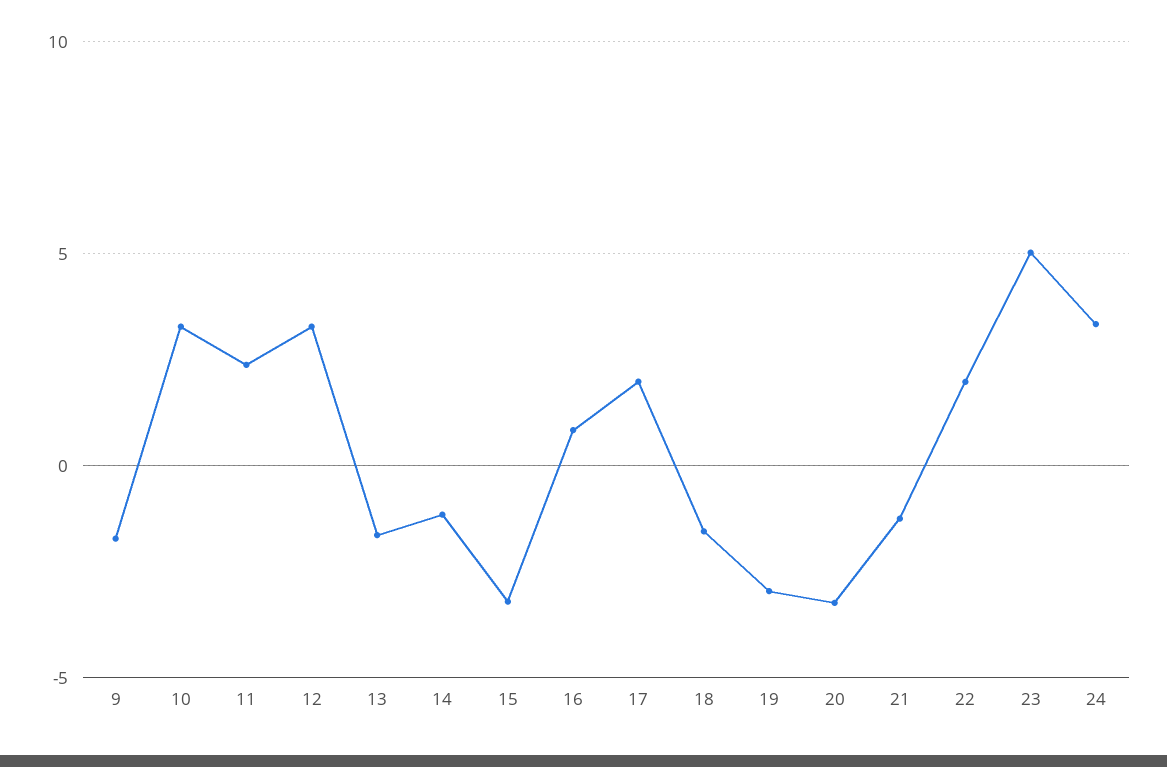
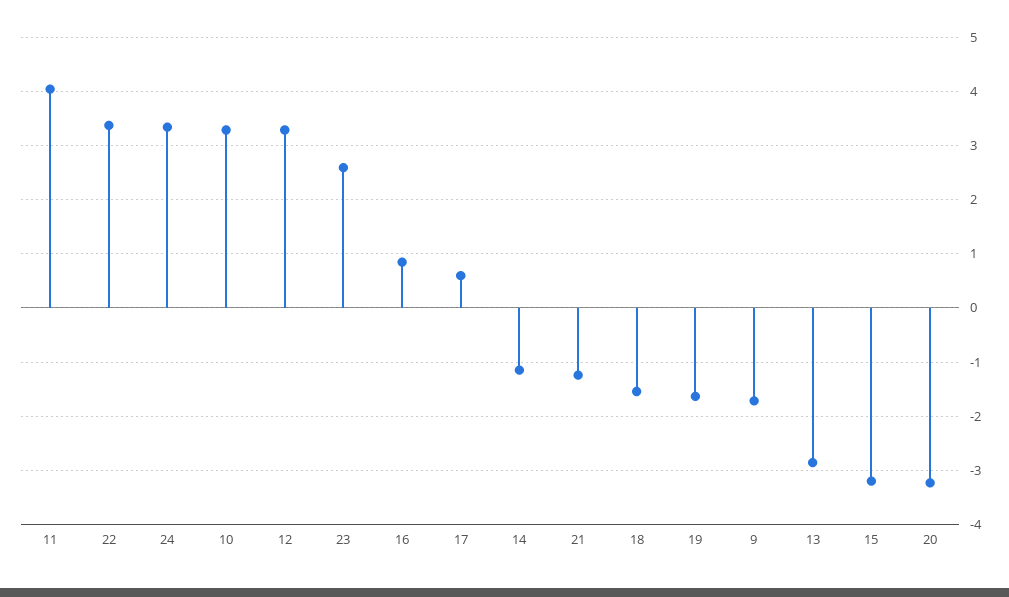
11: 2.5 -> 4
13: -1.5 -> -2.8
17: 2 -> 0.6
19: -3 -> -1.6
22: 2 -> 3.4
23: 5 -> 2.6

